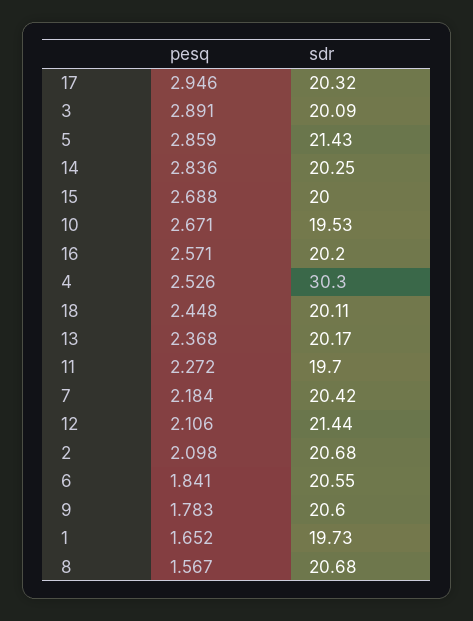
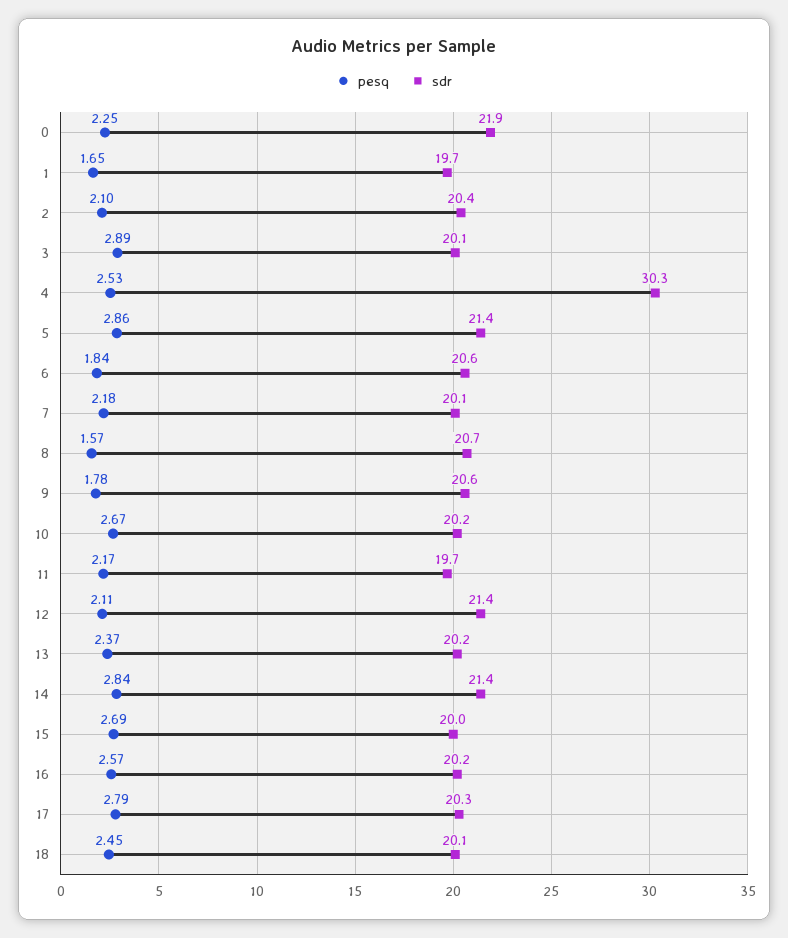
pesq, 17: 2.946 -> 2.79
sdr, 14: 20.25 -> 21.4
sdr, 10: 19.53 -> 20.2
pesq, 11: 2.272 -> 2.17
sdr, 7: 20.42 -> 20.1
sdr, 2: 20.68 -> 20.4
pesq, 0: none -> 2.25
sdr, 0: none -> 21.9

